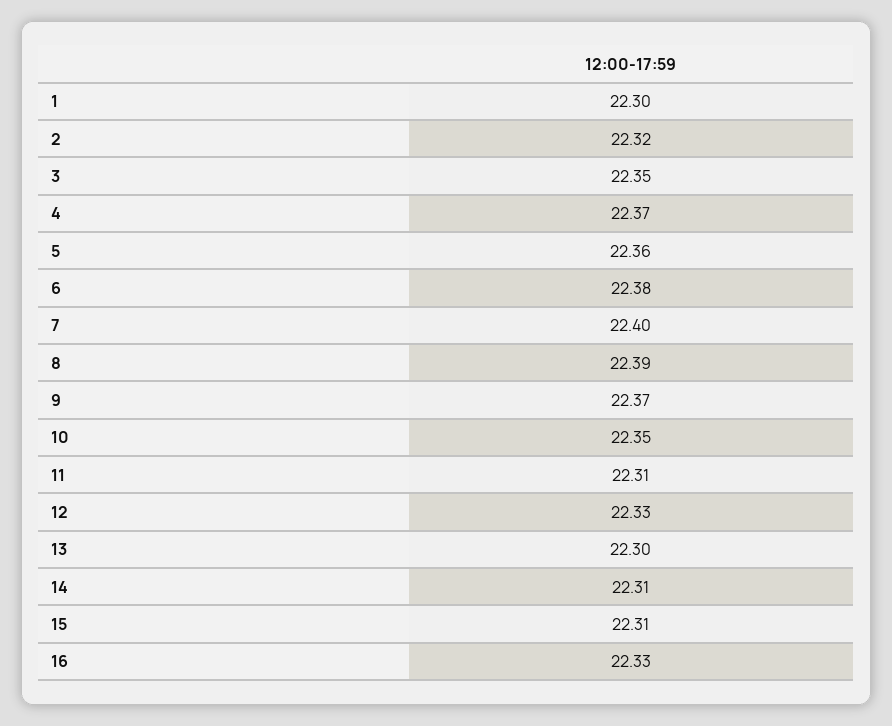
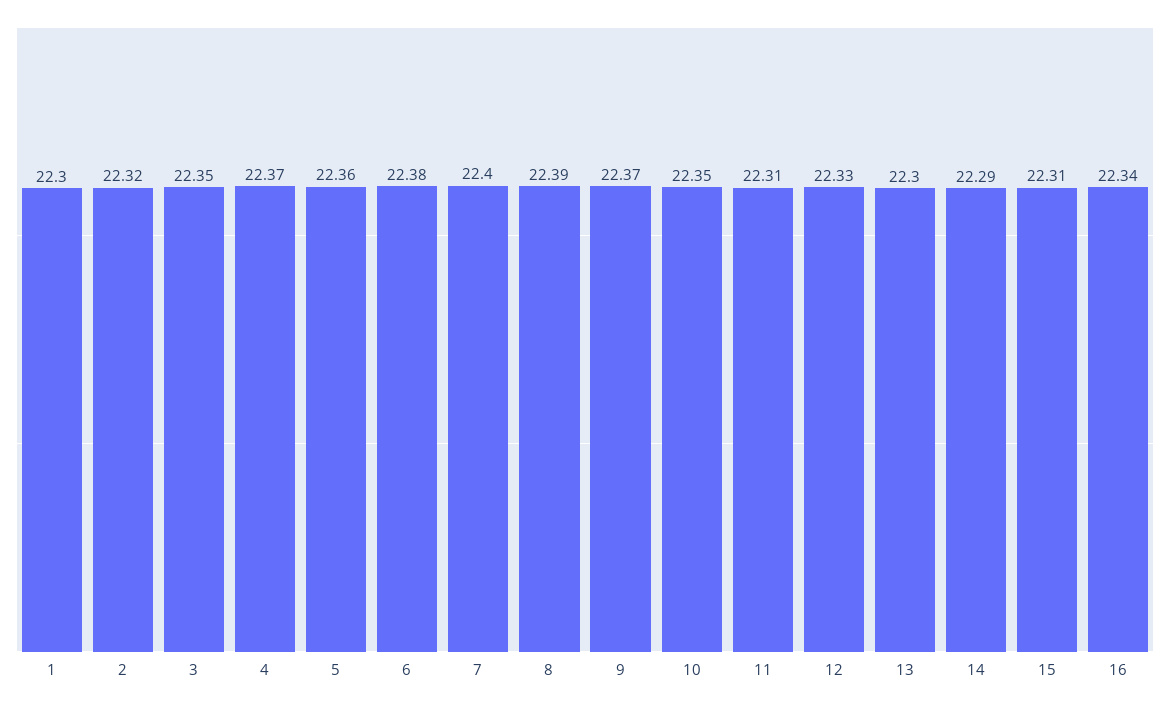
14: 22.31 -> 22.29
16: 22.33 -> 22.34

